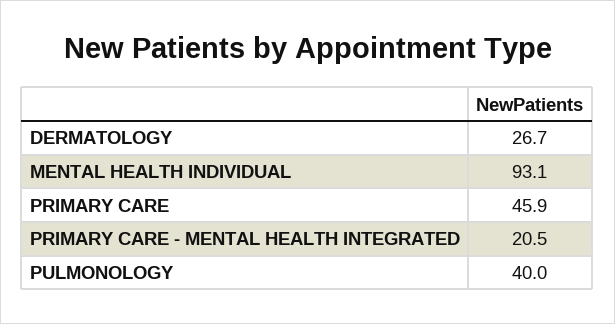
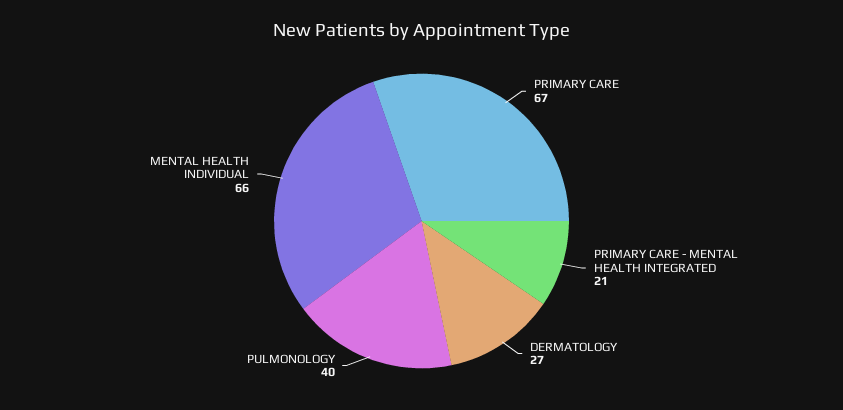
MENTAL HEALTH INDIVIDUAL: 93.1 -> 66
PRIMARY CARE: 45.9 -> 67

